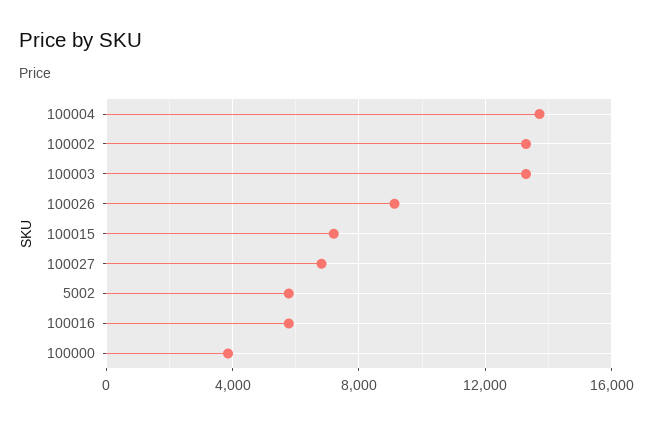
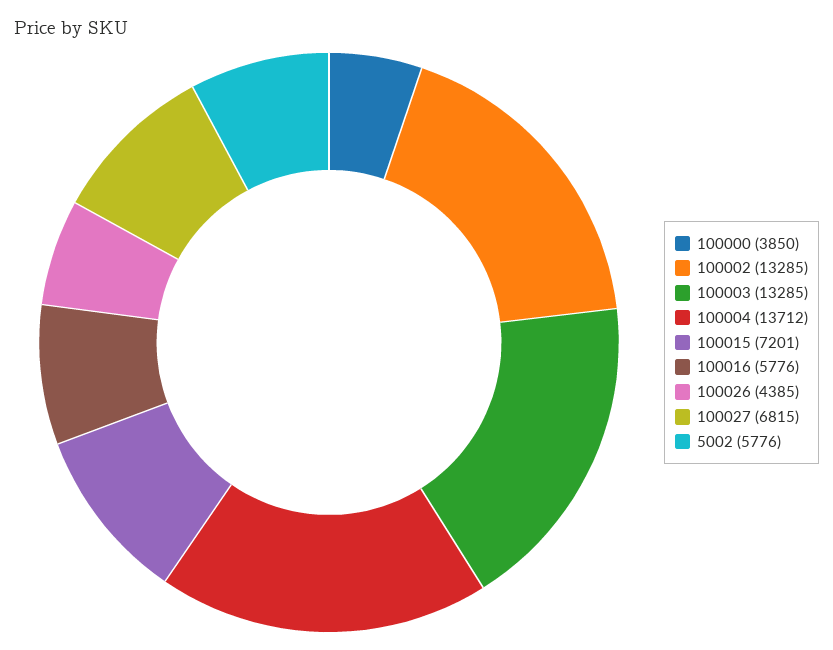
100026: 9000 -> 4385

